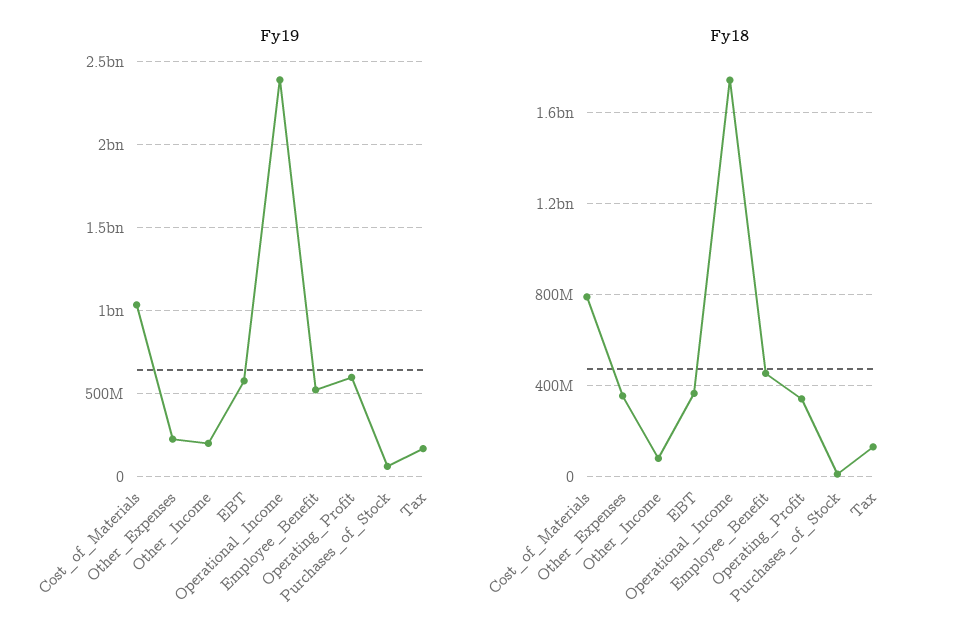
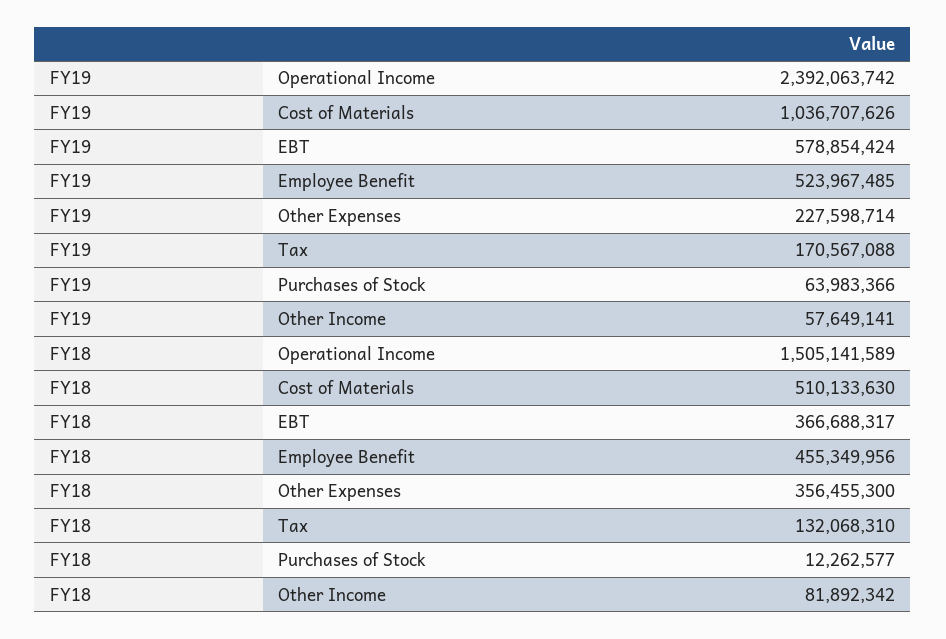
Fy19, Other_Income: 200000000 -> 57649141
Fy19, Operating_Profit: 600000000 -> none
Fy18, Cost_of_Materials: 800000000 -> 510133630
Fy18, Operational_Income: 1750000000 -> 1505141589
Fy18, Operating_Profit: 350000000 -> none

